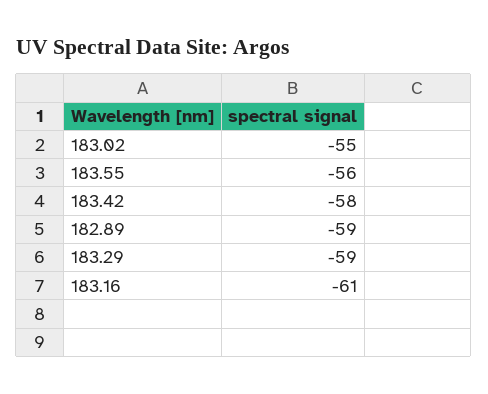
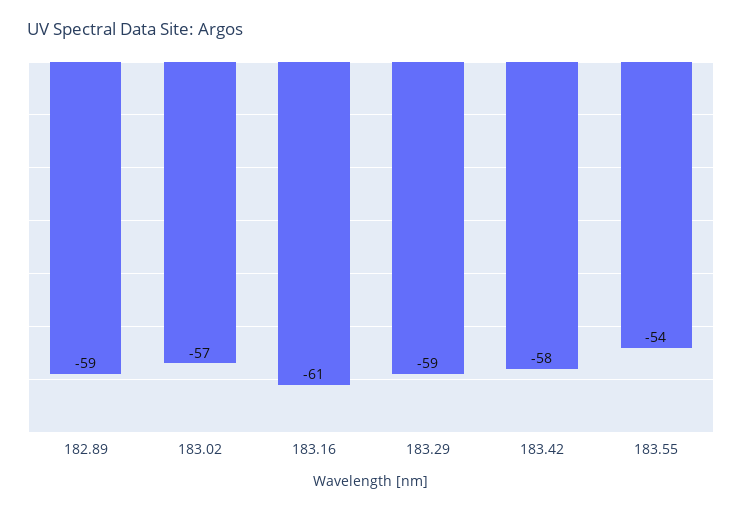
183.02: -55 -> -57
183.55: -56 -> -54

